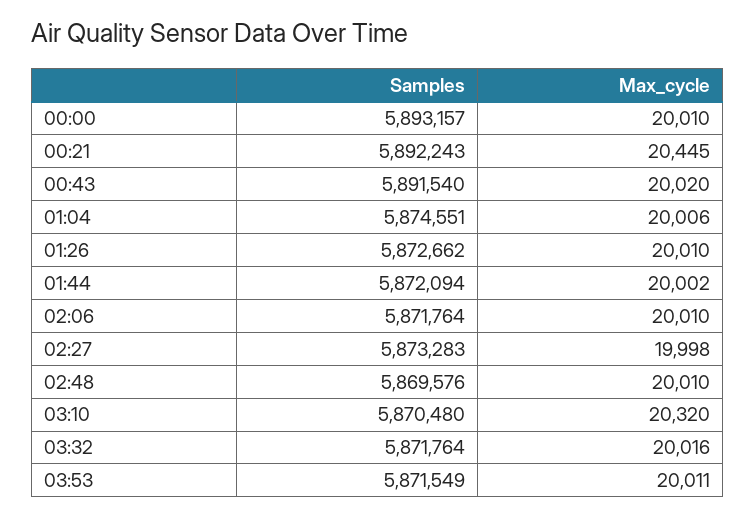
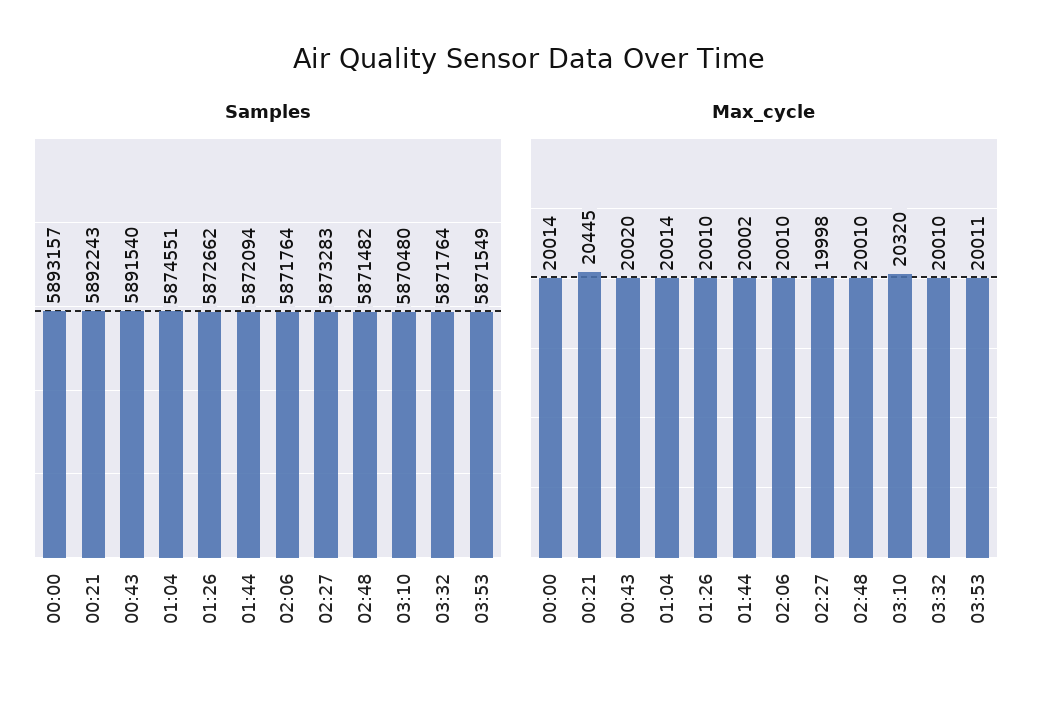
Max_cycle, 00:00: 20010 -> 20014
Max_cycle, 01:04: 20006 -> 20014
Samples, 02:48: 5869576 -> 5871482
Max_cycle, 03:32: 20016 -> 20010

